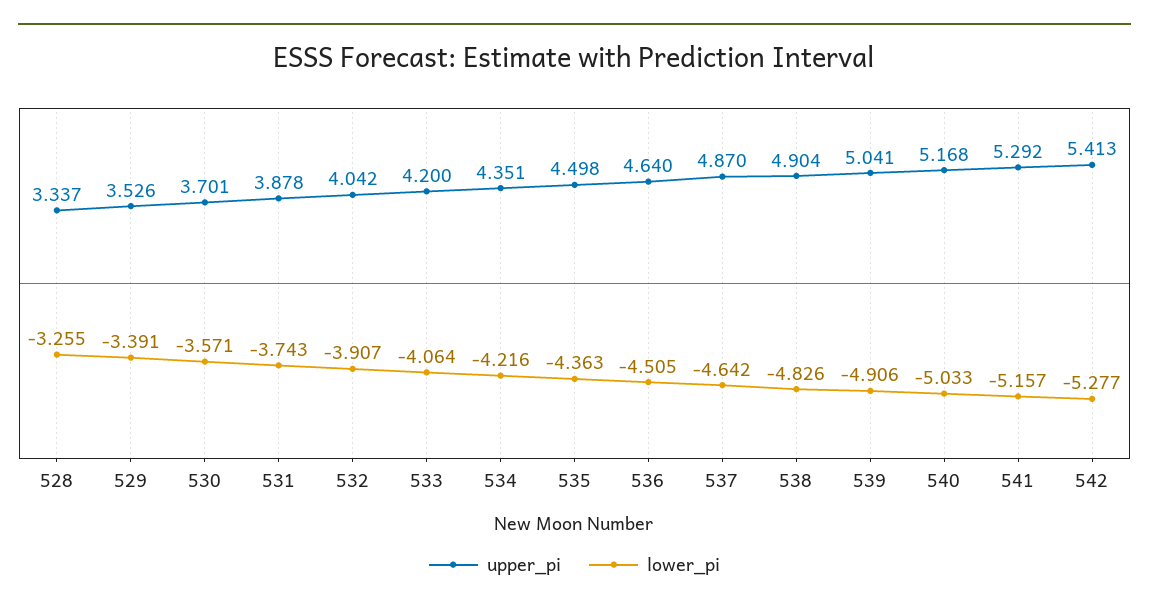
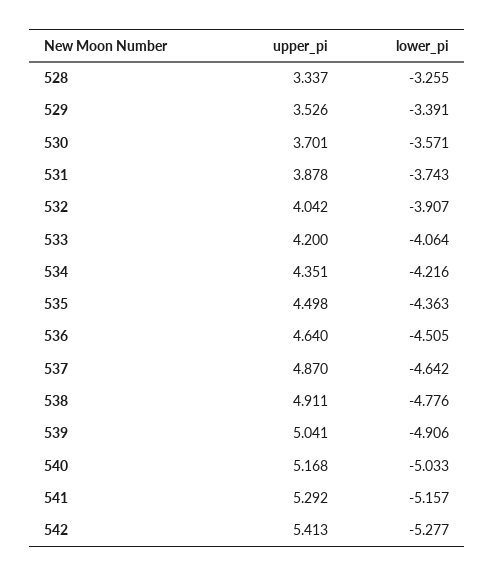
upper_pi, 538: 4.904 -> 4.911
lower_pi, 538: -4.826 -> -4.776

